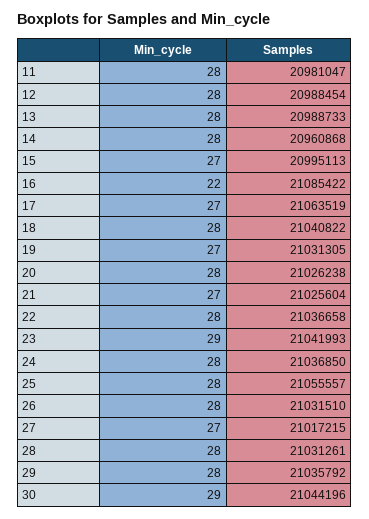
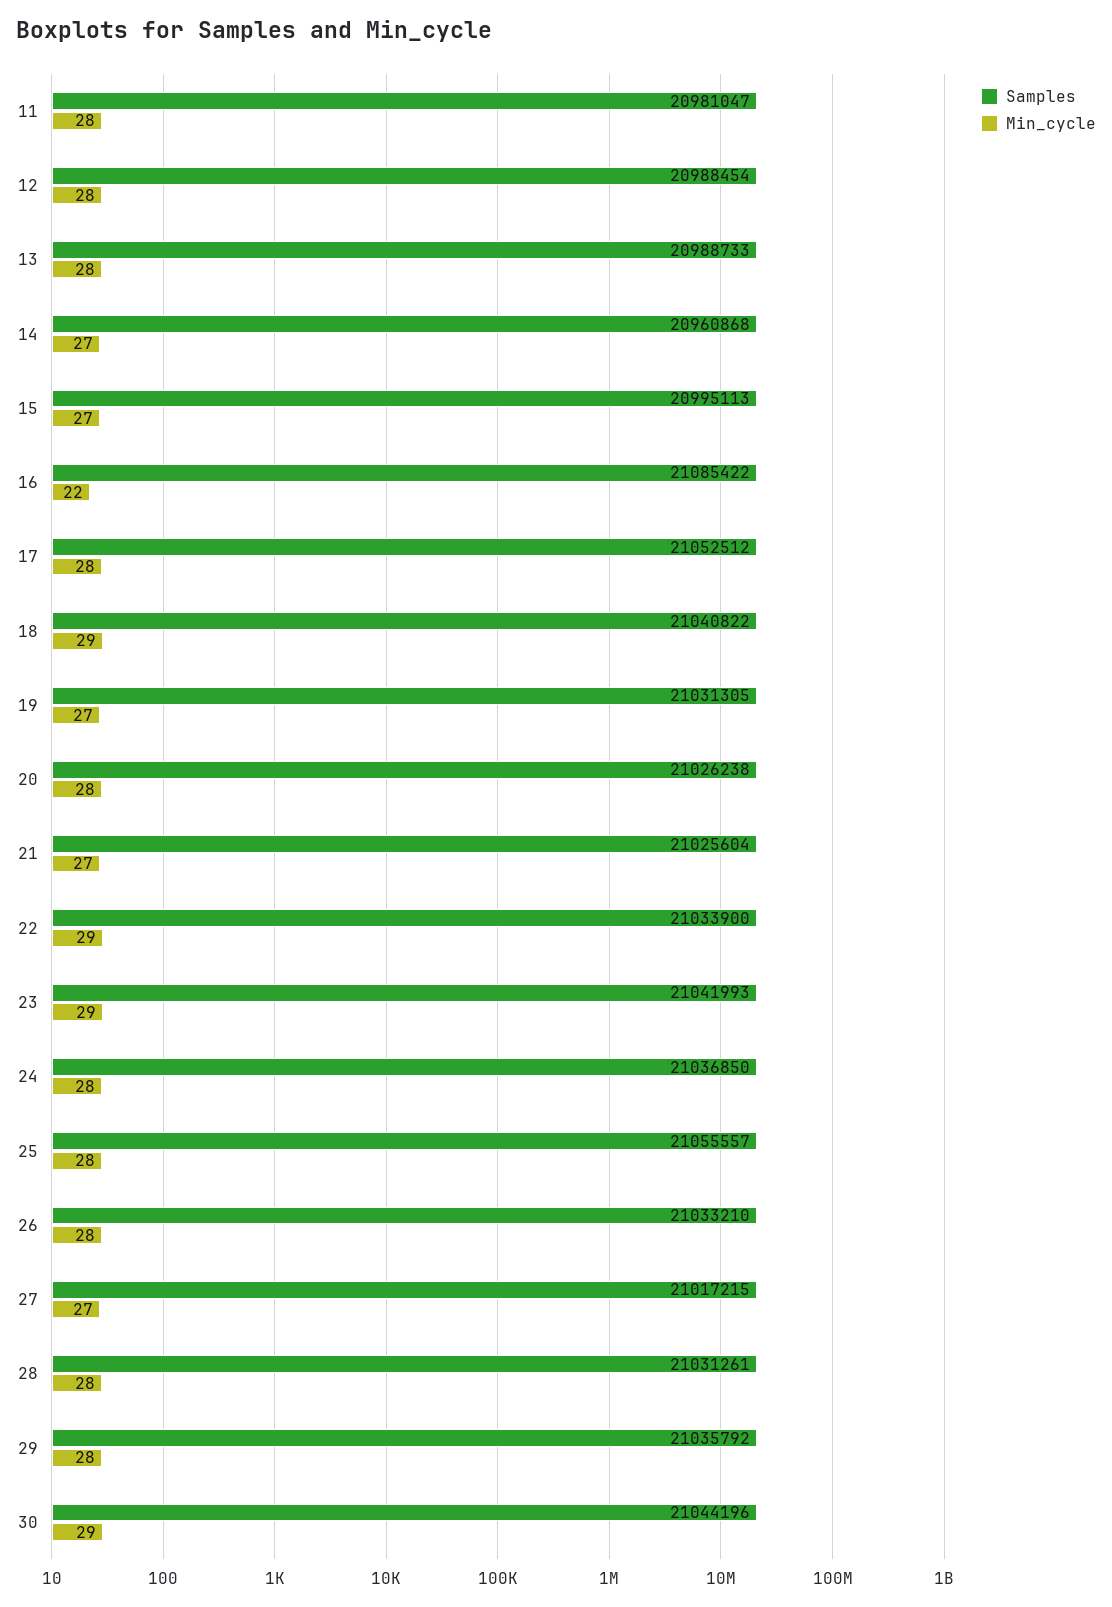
Min_cycle, 14: 28 -> 27
Min_cycle, 17: 27 -> 28
Samples, 17: 21063519 -> 21052512
Min_cycle, 18: 28 -> 29
Min_cycle, 22: 28 -> 29
Samples, 22: 21036658 -> 21033900
Samples, 26: 21031510 -> 21033210

